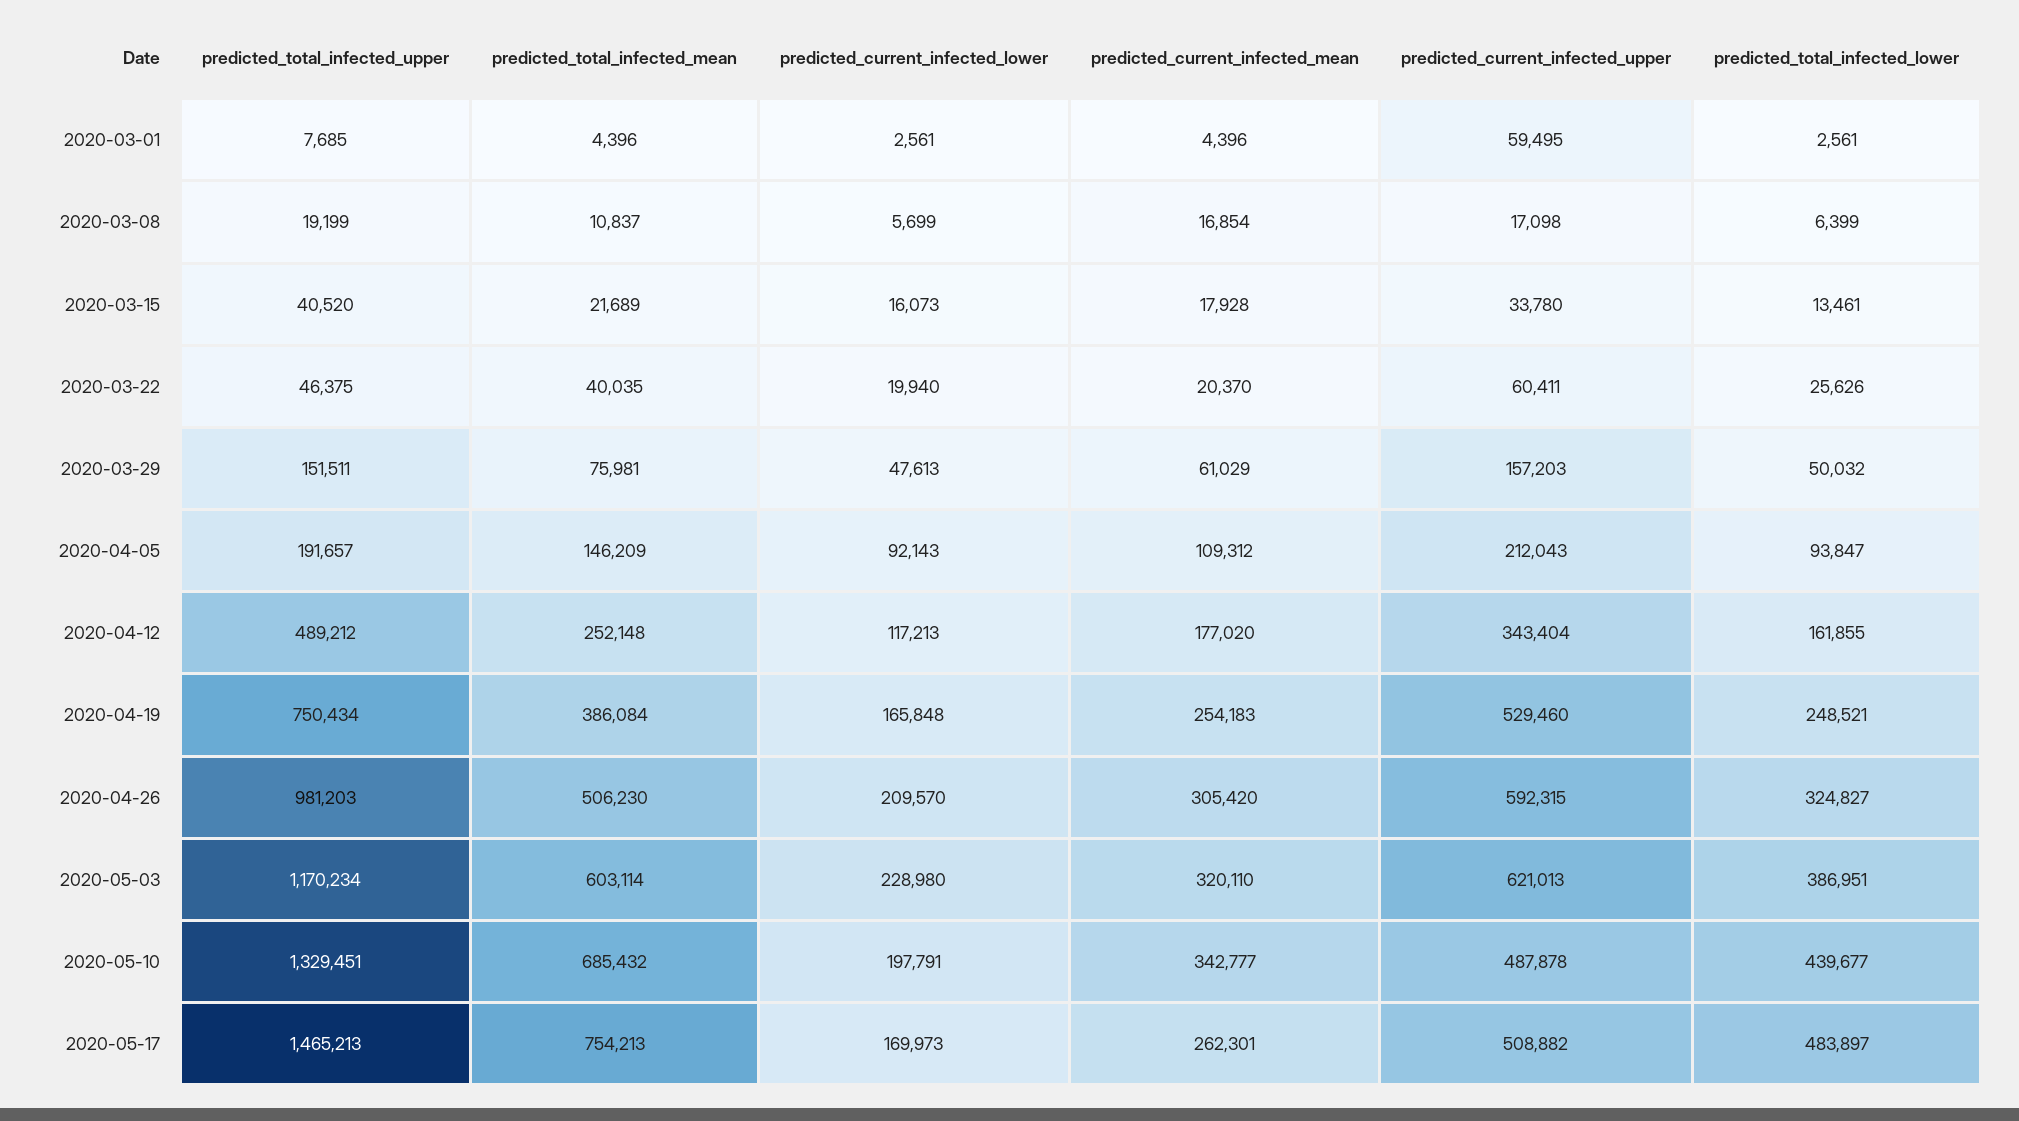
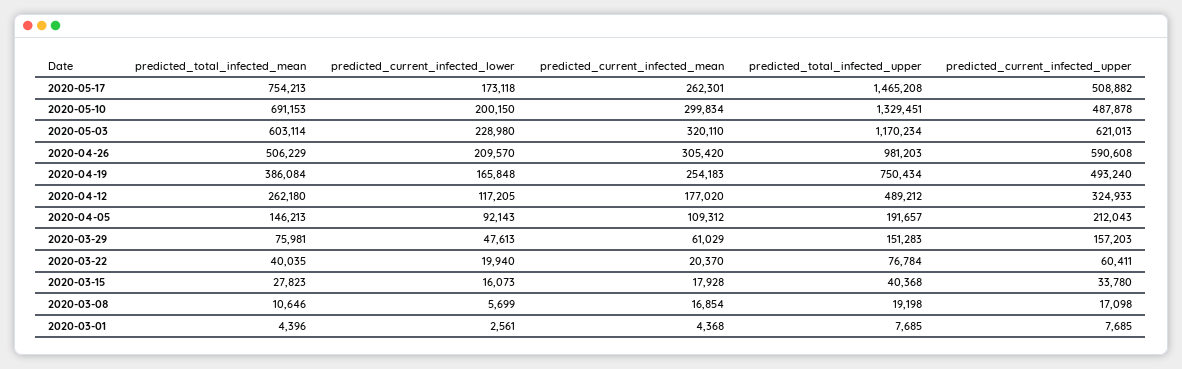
predicted_current_infected_mean, 2020-03-01: 4396 -> 4368
predicted_current_infected_upper, 2020-03-01: 59495 -> 7685
predicted_total_infected_lower, 2020-03-01: 2561 -> none
predicted_total_infected_upper, 2020-03-08: 19199 -> 19198
predicted_total_infected_mean, 2020-03-08: 10837 -> 10646
predicted_total_infected_lower, 2020-03-08: 6399 -> none
predicted_total_infected_upper, 2020-03-15: 40520 -> 40368
predicted_total_infected_mean, 2020-03-15: 21689 -> 27823
predicted_total_infected_lower, 2020-03-15: 13461 -> none
predicted_total_infected_upper, 2020-03-22: 46375 -> 76784
predicted_total_infected_lower, 2020-03-22: 25626 -> none
predicted_total_infected_upper, 2020-03-29: 151511 -> 151283
predicted_total_infected_lower, 2020-03-29: 50032 -> none
predicted_total_infected_mean, 2020-04-05: 146209 -> 146213
predicted_total_infected_lower, 2020-04-05: 93847 -> none
predicted_total_infected_mean, 2020-04-12: 252148 -> 262180
predicted_current_infected_lower, 2020-04-12: 117213 -> 117205
predicted_current_infected_upper, 2020-04-12: 343404 -> 324933
predicted_total_infected_lower, 2020-04-12: 161855 -> none
predicted_current_infected_upper, 2020-04-19: 529460 -> 493240
predicted_total_infected_lower, 2020-04-19: 248521 -> none
predicted_total_infected_mean, 2020-04-26: 506230 -> 506229
predicted_current_infected_upper, 2020-04-26: 592315 -> 590608
predicted_total_infected_lower, 2020-04-26: 324827 -> none
predicted_total_infected_lower, 2020-05-03: 386951 -> none
predicted_total_infected_mean, 2020-05-10: 685432 -> 691153
predicted_current_infected_lower, 2020-05-10: 197791 -> 200150
predicted_current_infected_mean, 2020-05-10: 342777 -> 299834
predicted_total_infected_lower, 2020-05-10: 439677 -> none
predicted_total_infected_upper, 2020-05-17: 1465213 -> 1465208
predicted_current_infected_lower, 2020-05-17: 169973 -> 173118
predicted_total_infected_lower, 2020-05-17: 483897 -> none

